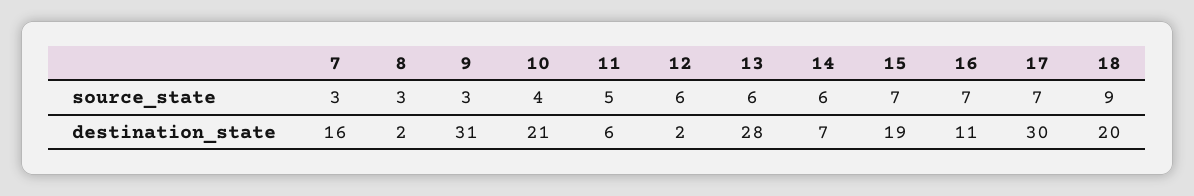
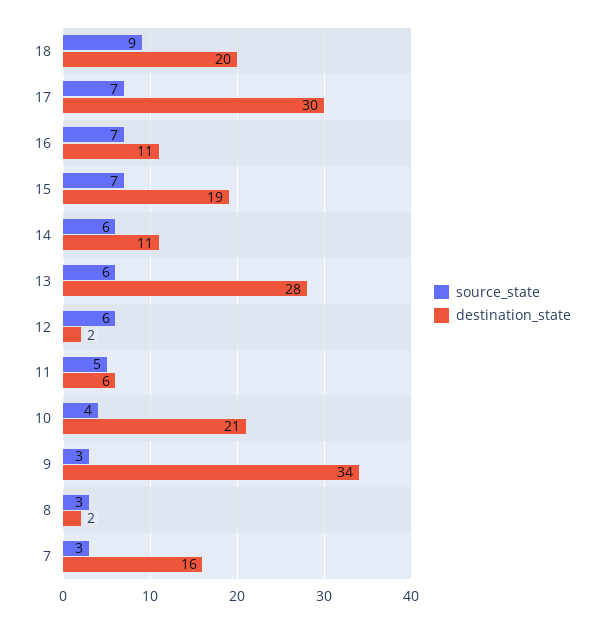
destination_state, 9: 31 -> 34
destination_state, 14: 7 -> 11

